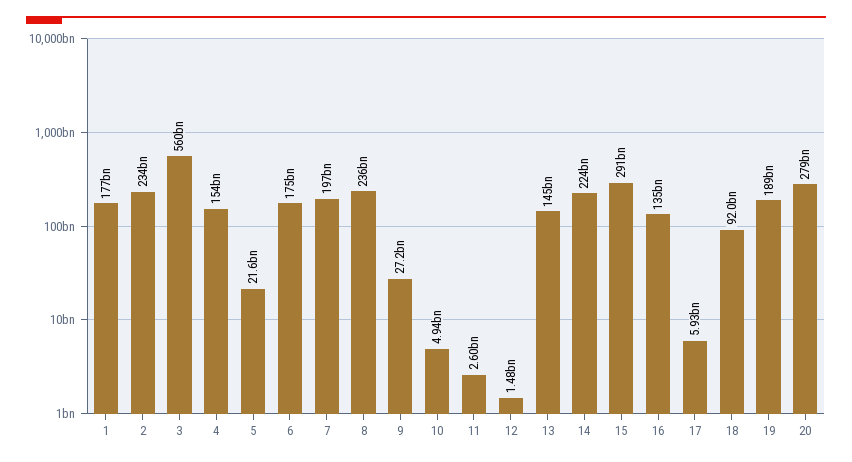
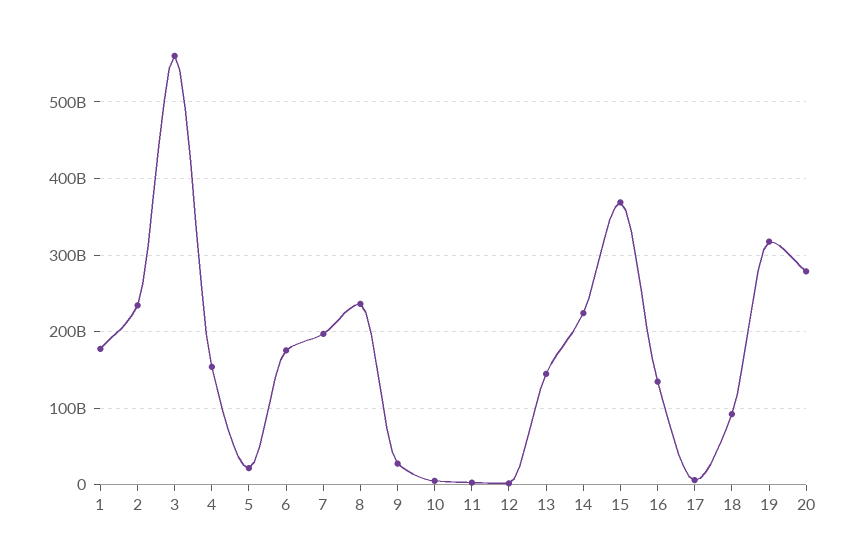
15: 291000000000 -> 370000000000
19: 189000000000 -> 320000000000

